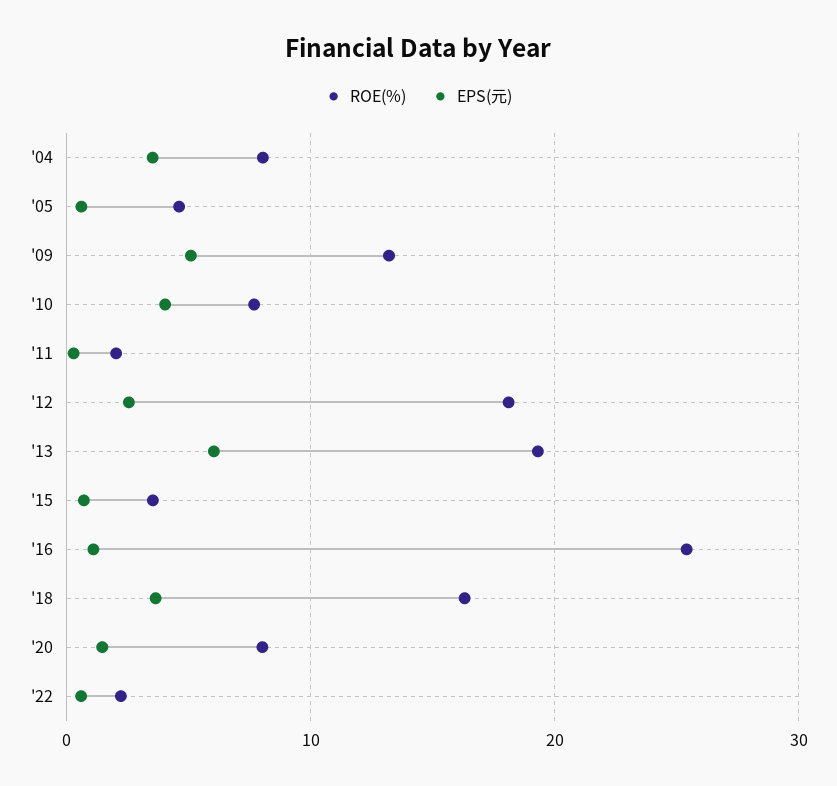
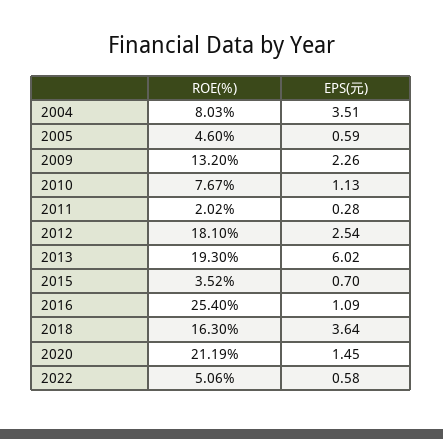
EPS(元), '09: 5 -> 2.26
EPS(元), '10: 4 -> 1.13
ROE(%), '20: 8 -> 21.19
ROE(%), '22: 2 -> 5.06

